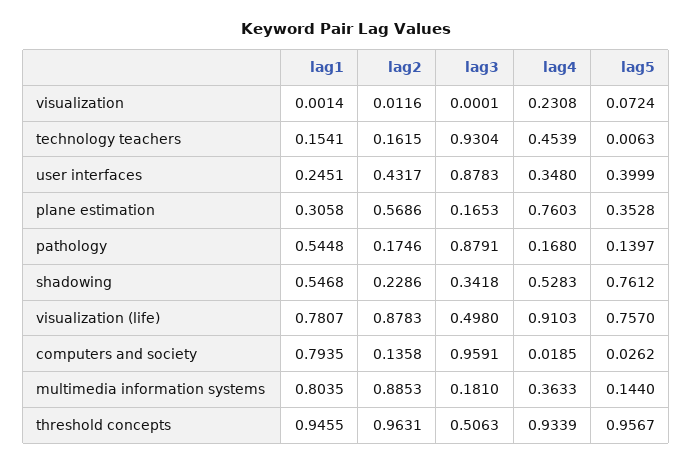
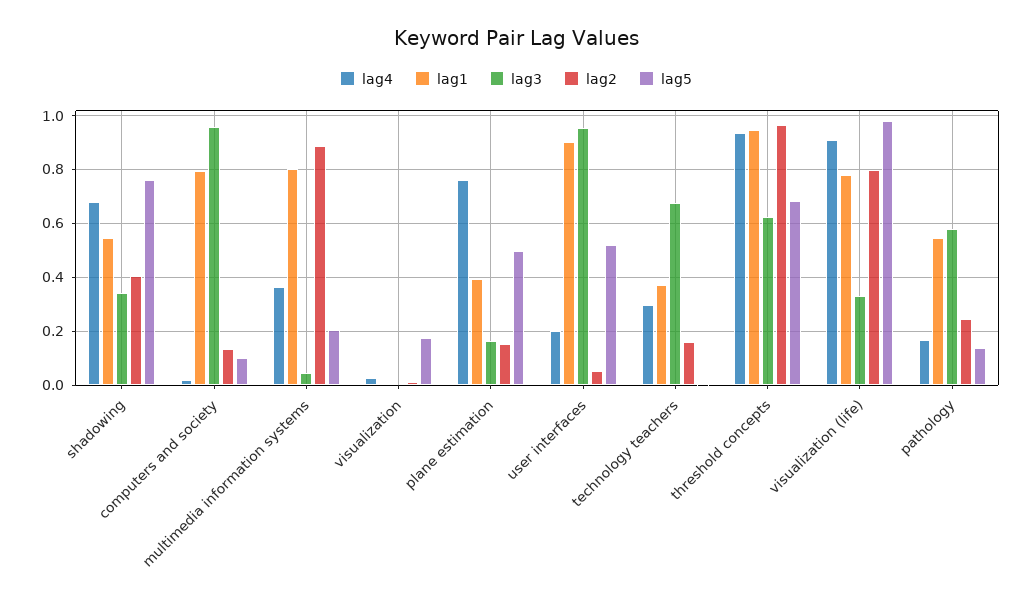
lag4, visualization: 0.2308 -> 0.025
lag5, visualization: 0.0724 -> 0.175
lag1, technology teachers: 0.1541 -> 0.375
lag3, technology teachers: 0.9304 -> 0.675
lag4, technology teachers: 0.4539 -> 0.3
lag1, user interfaces: 0.2451 -> 0.9
lag2, user interfaces: 0.4317 -> 0.05
lag3, user interfaces: 0.8783 -> 0.95
lag4, user interfaces: 0.348 -> 0.2
lag5, user interfaces: 0.3999 -> 0.525
lag1, plane estimation: 0.3058 -> 0.4
lag2, plane estimation: 0.5686 -> 0.15
lag5, plane estimation: 0.3528 -> 0.5
lag2, pathology: 0.1746 -> 0.25
lag3, pathology: 0.8791 -> 0.575
lag2, shadowing: 0.2286 -> 0.4
lag4, shadowing: 0.5283 -> 0.675
lag2, visualization (life): 0.8783 -> 0.8
lag3, visualization (life): 0.498 -> 0.325
lag5, visualization (life): 0.757 -> 0.975
lag5, computers and society: 0.0262 -> 0.1
lag3, multimedia information systems: 0.181 -> 0.05
lag5, multimedia information systems: 0.144 -> 0.2
lag3, threshold concepts: 0.5063 -> 0.625
lag5, threshold concepts: 0.9567 -> 0.675

